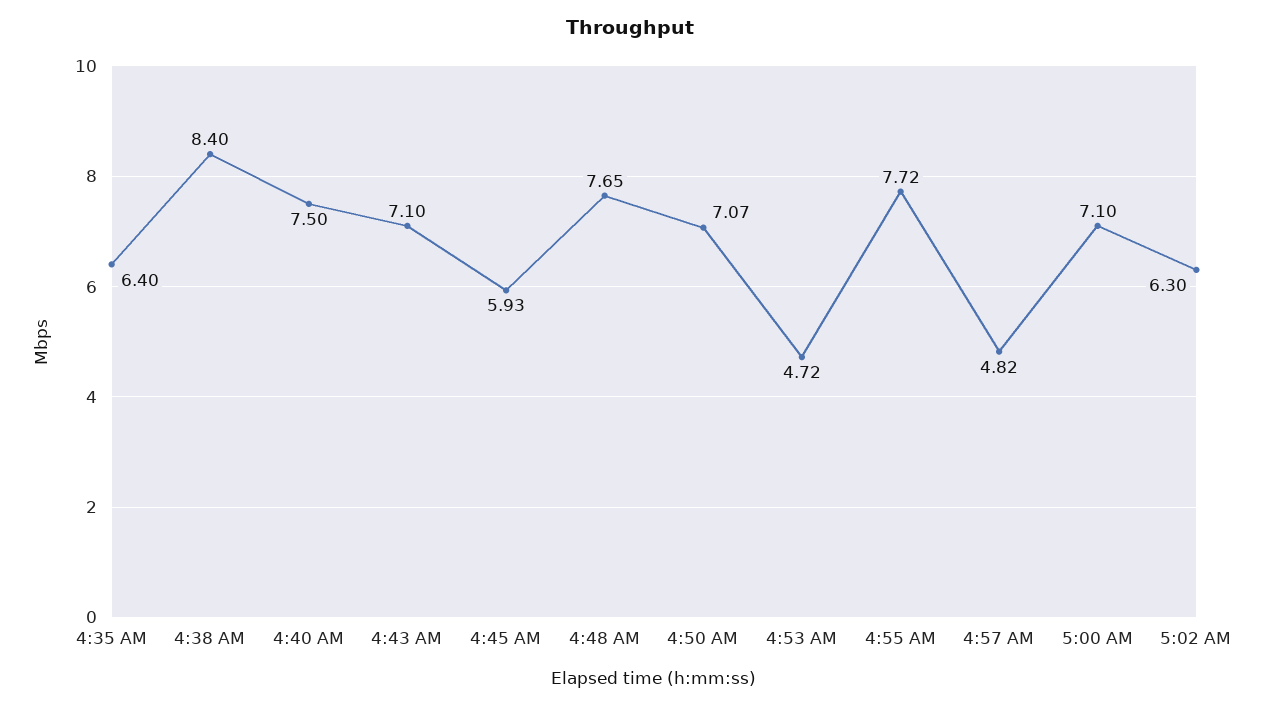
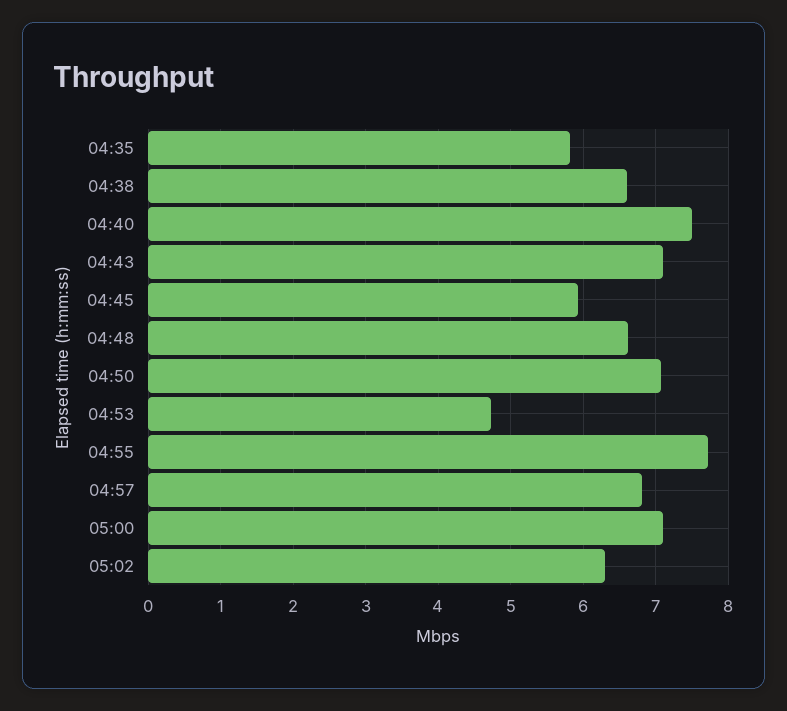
4:35 AM: 6.4 -> 5.8
4:38 AM: 8.4 -> 6.6
4:48 AM: 7.65 -> 6.6
4:57 AM: 4.82 -> 6.8

